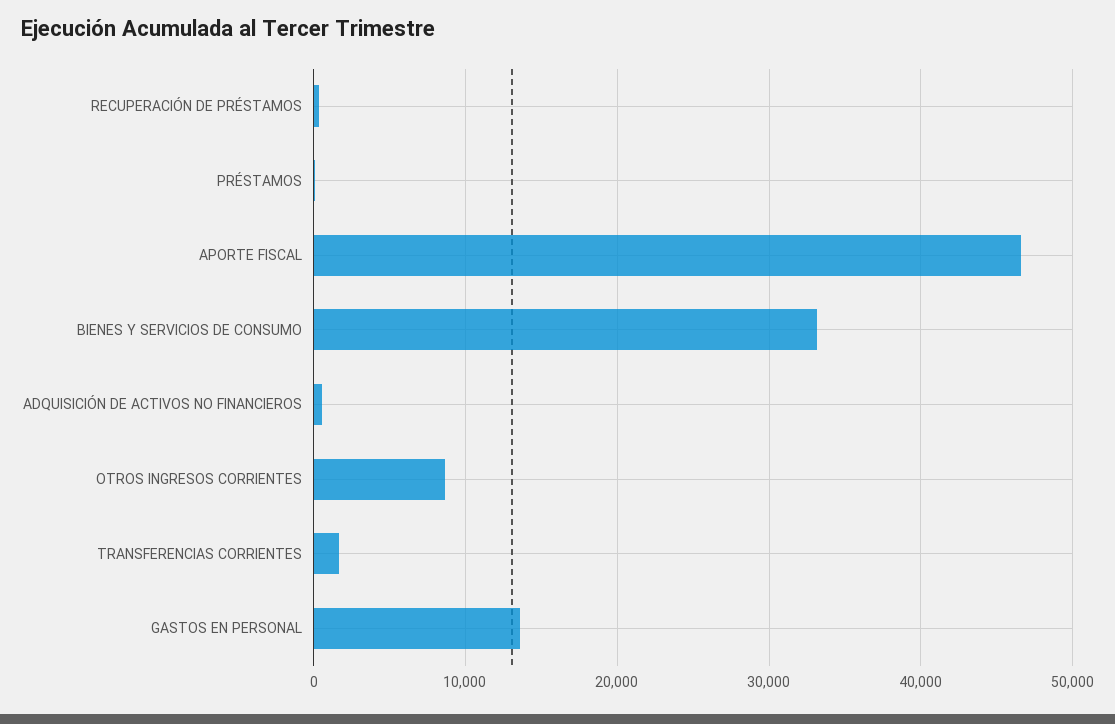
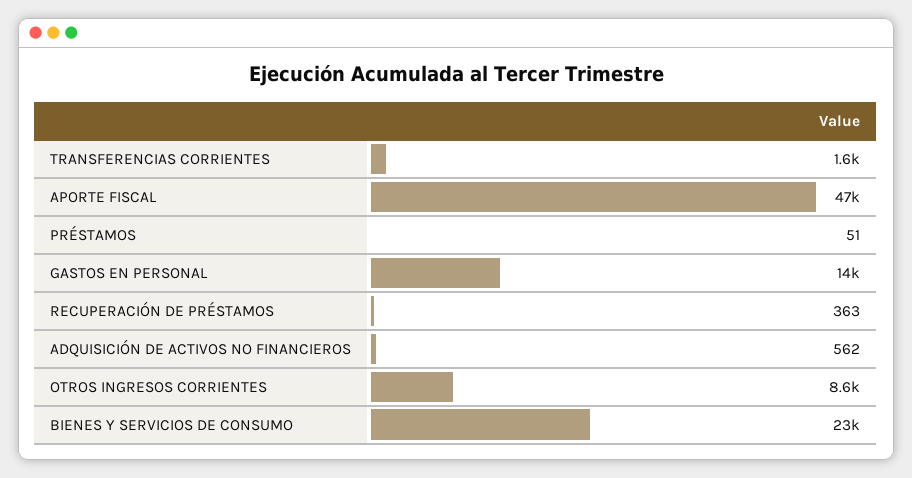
BIENES Y SERVICIOS DE CONSUMO: 33000 -> 23000

